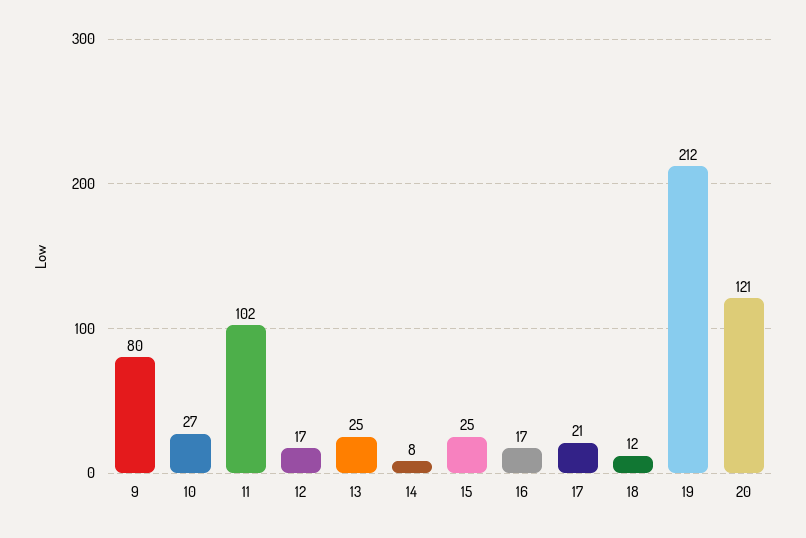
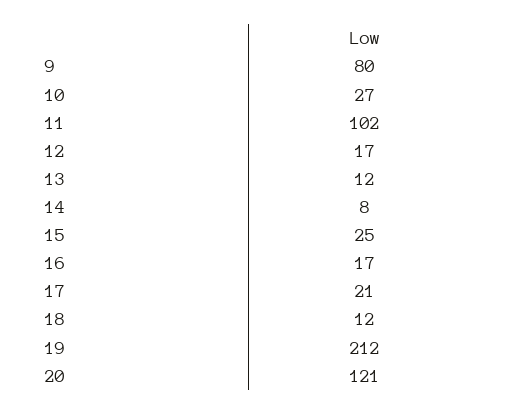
13: 25 -> 12

